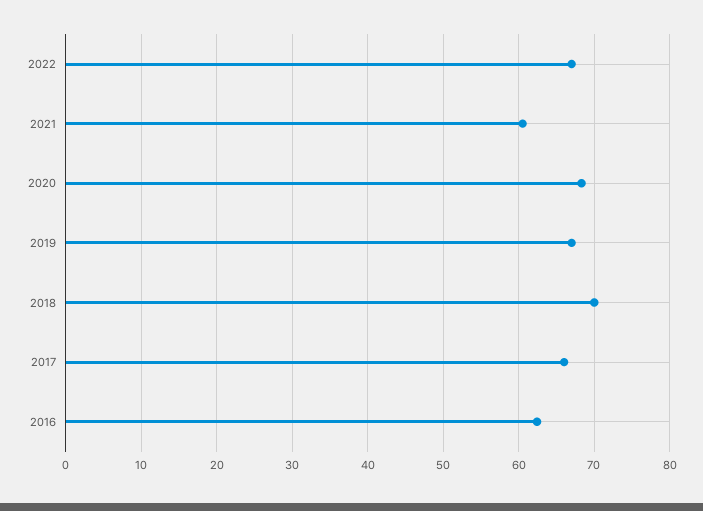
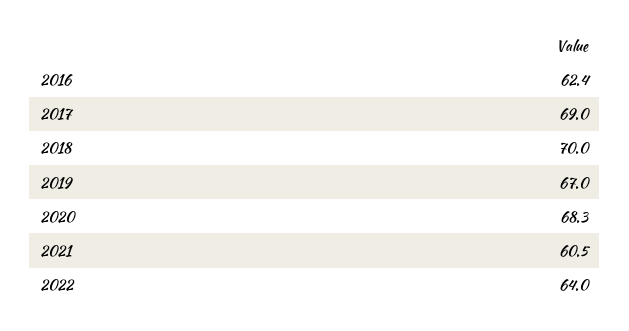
2022: 67 -> 64
2017: 66 -> 69

